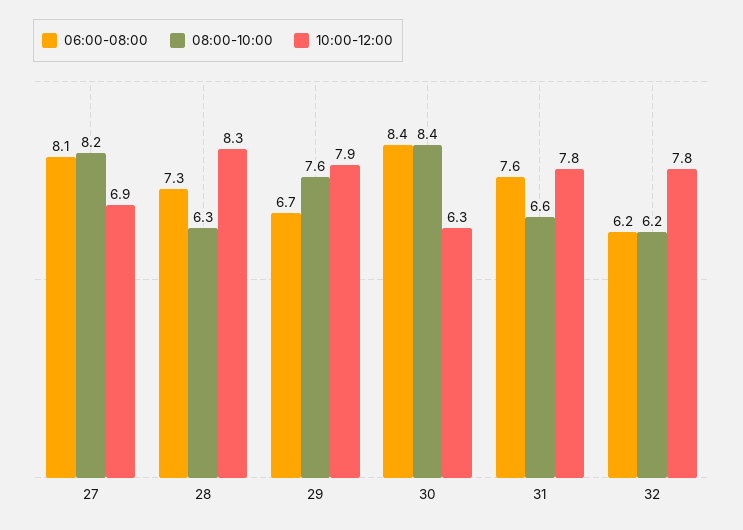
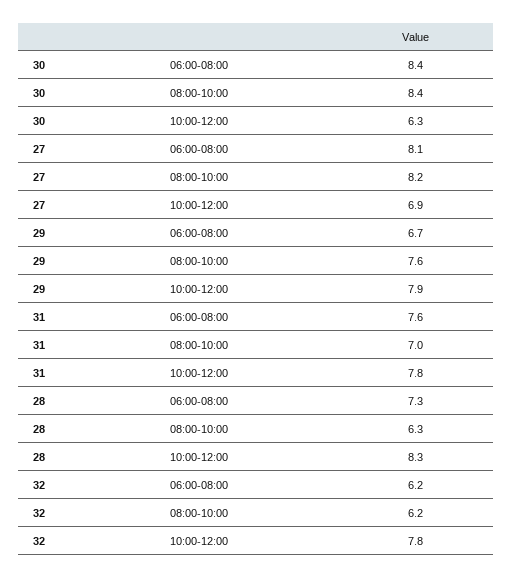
08:00-10:00, 31: 6.6 -> 7

